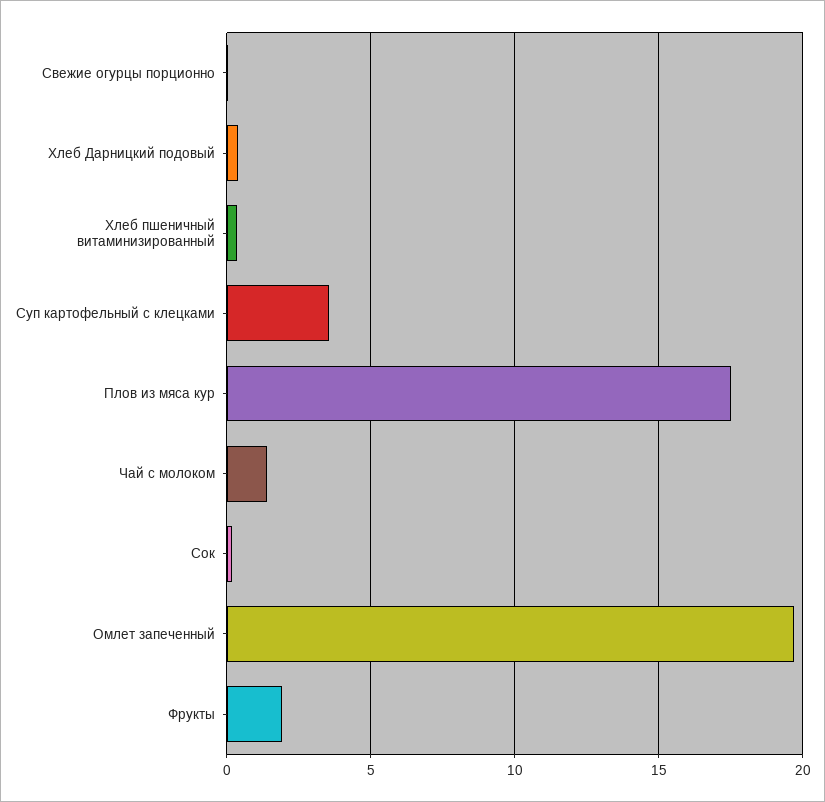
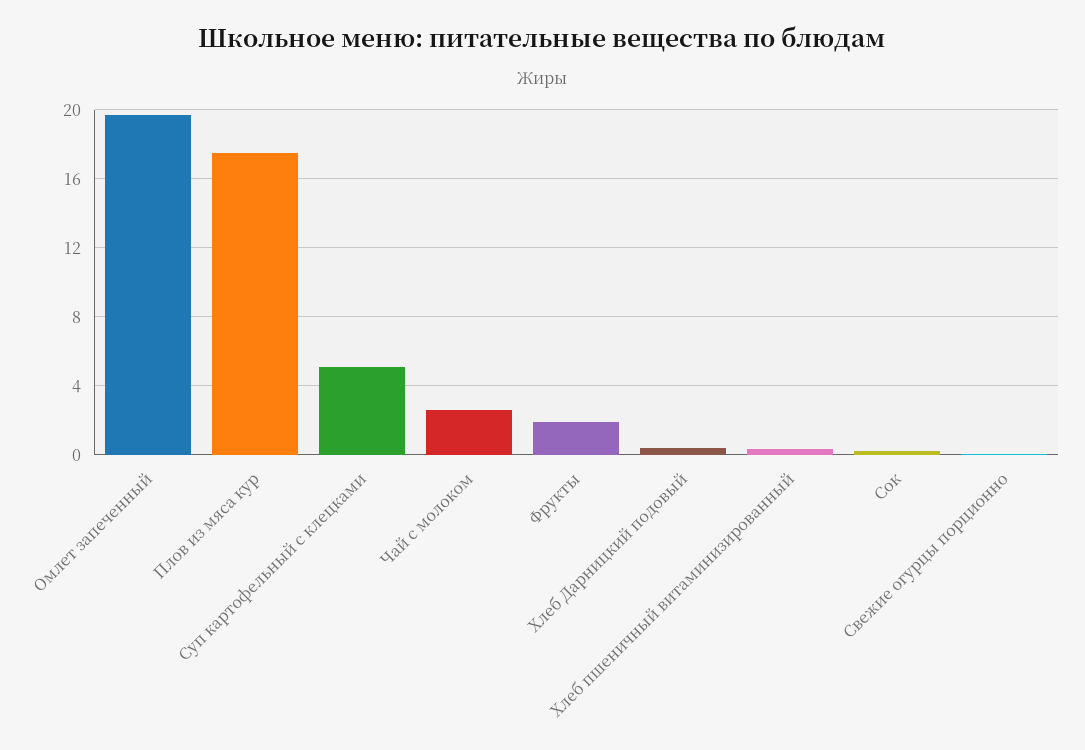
Суп картофельный с клецками: 3.5 -> 5
Чай с молоком: 1.5 -> 2.5

